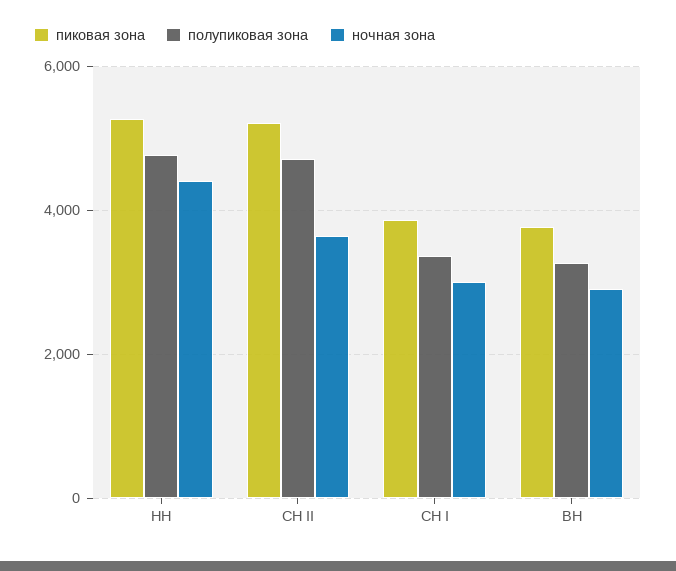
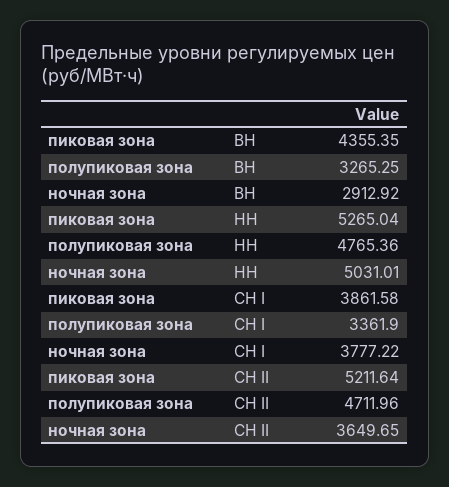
ночная зона, НН: 4400 -> 5031.01
ночная зона, СН I: 3000 -> 3777.22
пиковая зона, ВН: 3800 -> 4355.35

